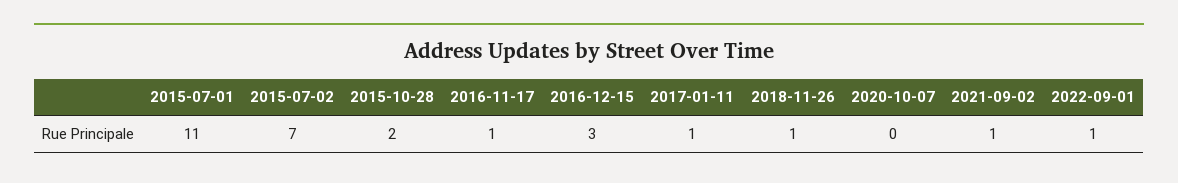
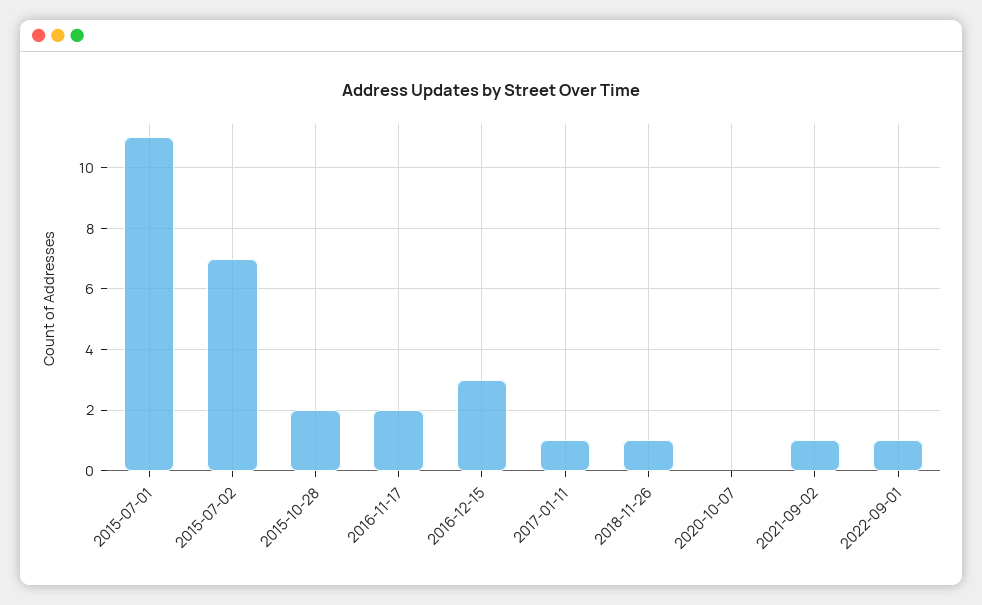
2016-11-17: 1 -> 2

